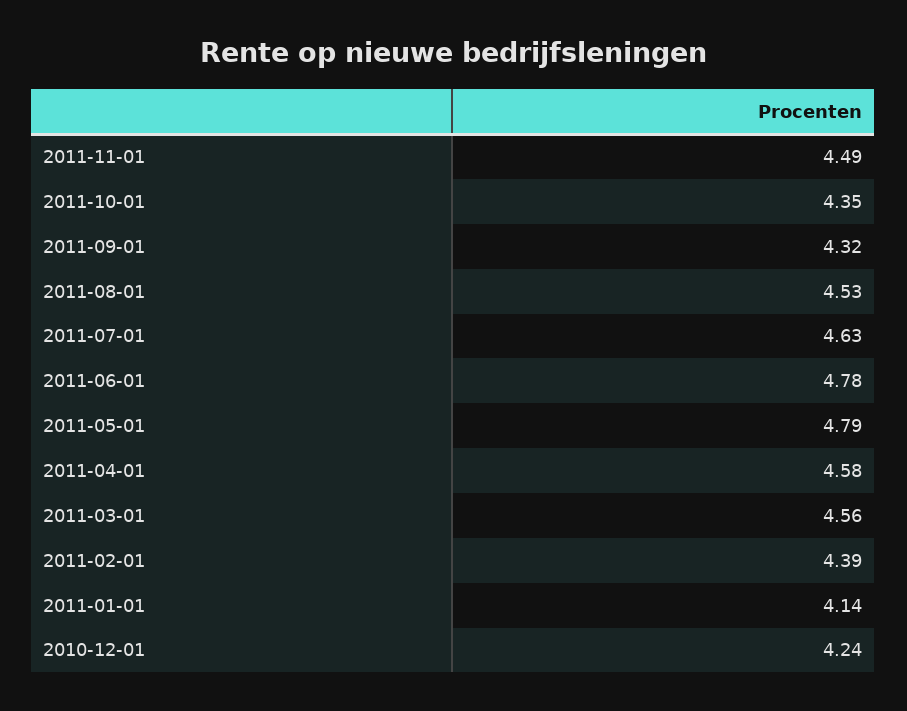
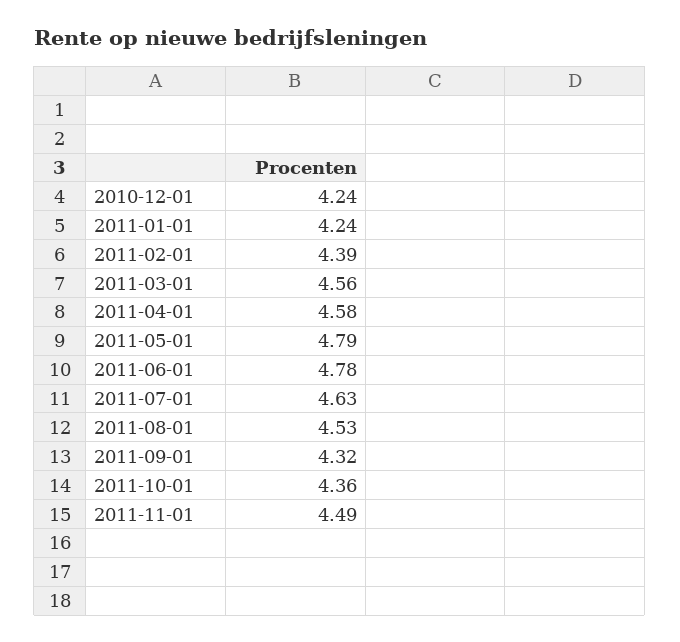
2011-10-01: 4.35 -> 4.36
2011-01-01: 4.14 -> 4.24

